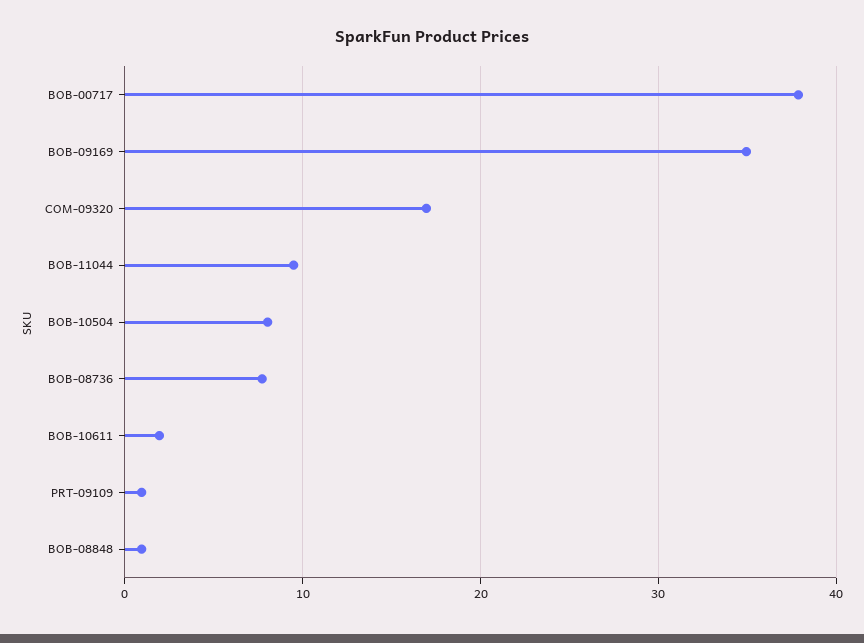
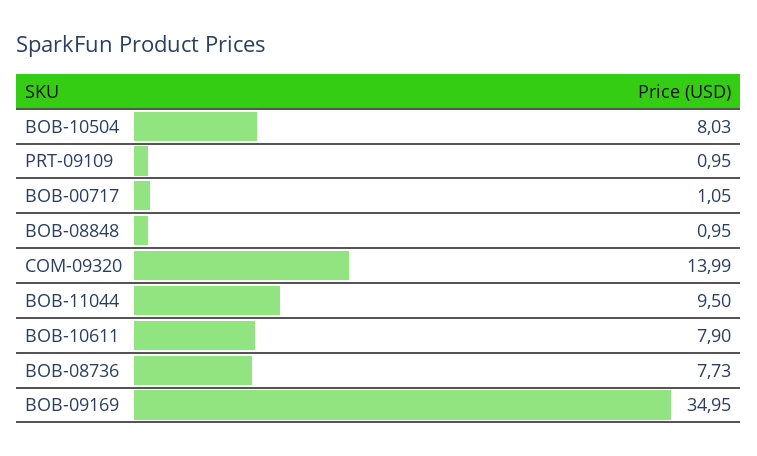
BOB-00717: 38 -> 1.05
COM-09320: 17 -> 13.99
BOB-10611: 2 -> 7.9

